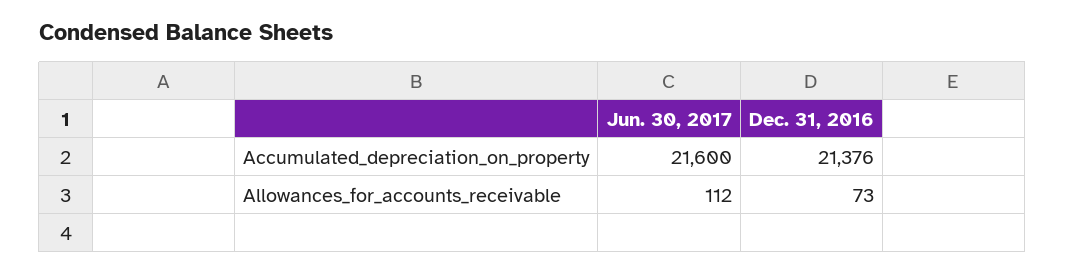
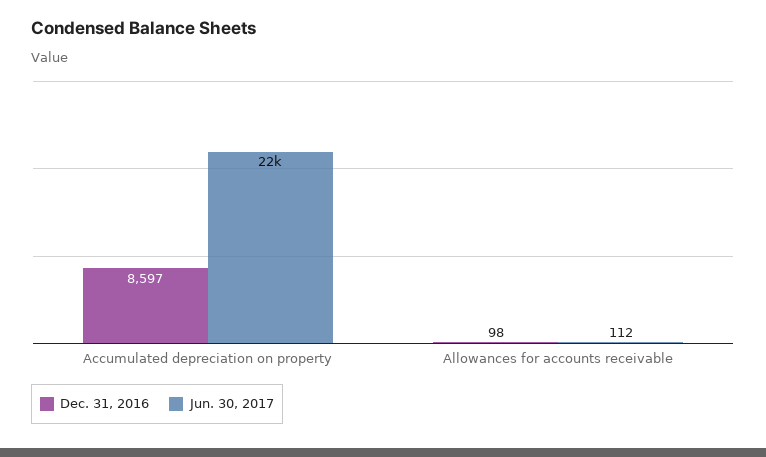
Dec. 31, 2016, Accumulated_depreciation_on_property: 21376 -> 8597
Dec. 31, 2016, Allowances_for_accounts_receivable: 73 -> 98

